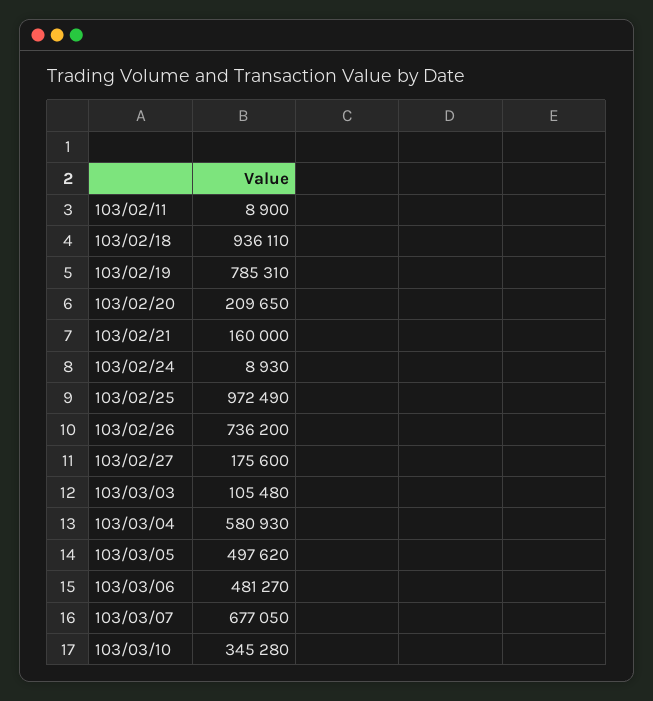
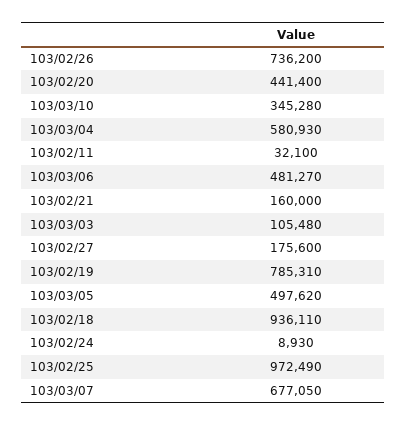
103/02/11: 8900 -> 32100
103/02/20: 209650 -> 441400

